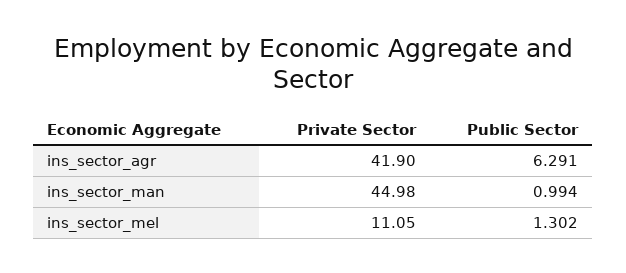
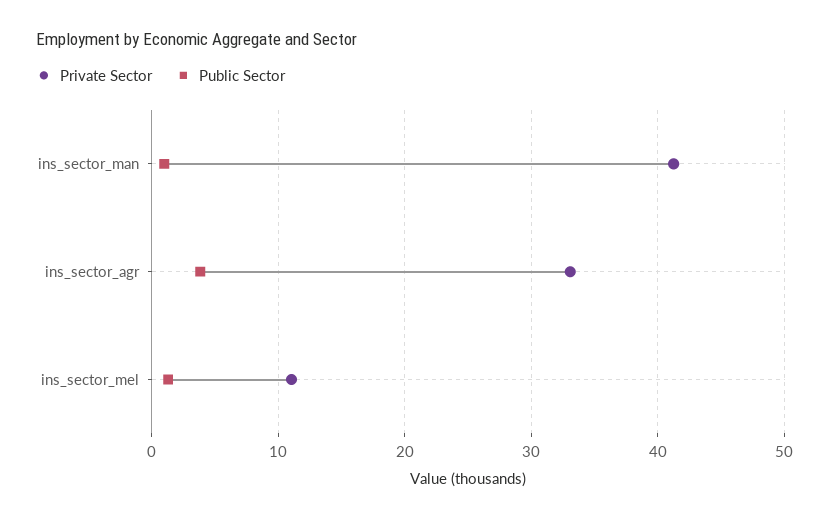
Private Sector, ins_sector_agr: 41.9 -> 33
Public Sector, ins_sector_agr: 6.291 -> 4
Private Sector, ins_sector_man: 44.98 -> 41

